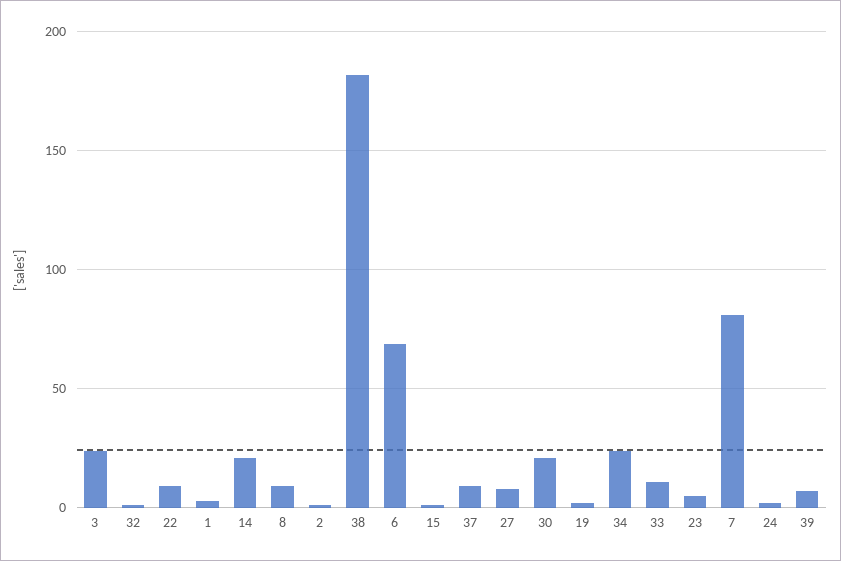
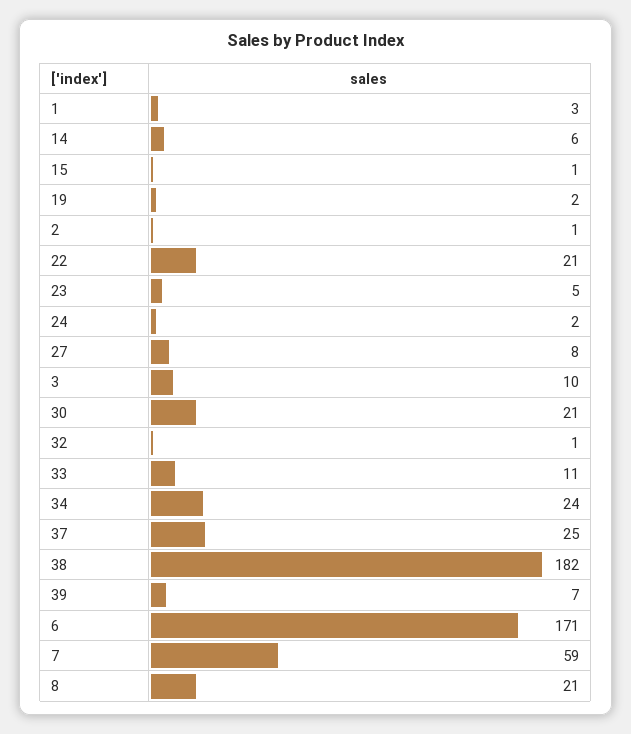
3: 25 -> 10
22: 10 -> 21
14: 20 -> 6
8: 10 -> 21
6: 70 -> 171
37: 10 -> 25
7: 80 -> 59

